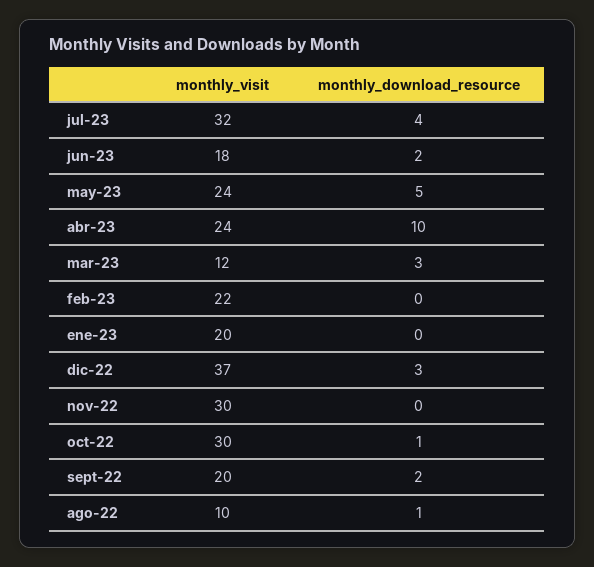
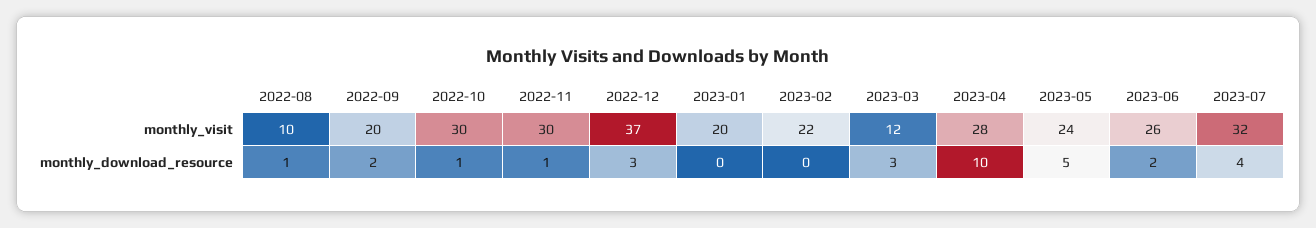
monthly_visit, jun-23: 18 -> 26
monthly_visit, abr-23: 24 -> 28
monthly_download_resource, nov-22: 0 -> 1

